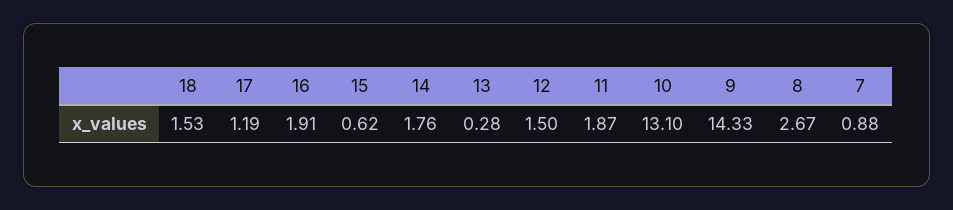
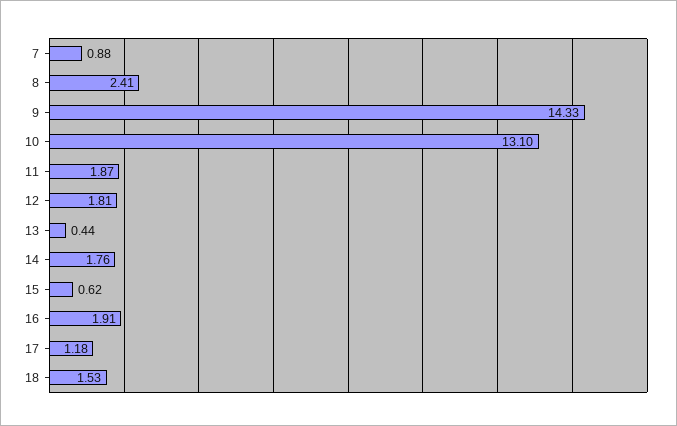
17: 1.19 -> 1.18
13: 0.28 -> 0.44
12: 1.5 -> 1.81
8: 2.67 -> 2.41

